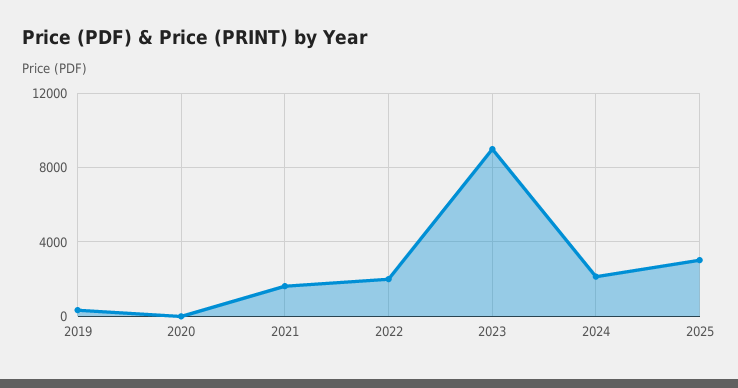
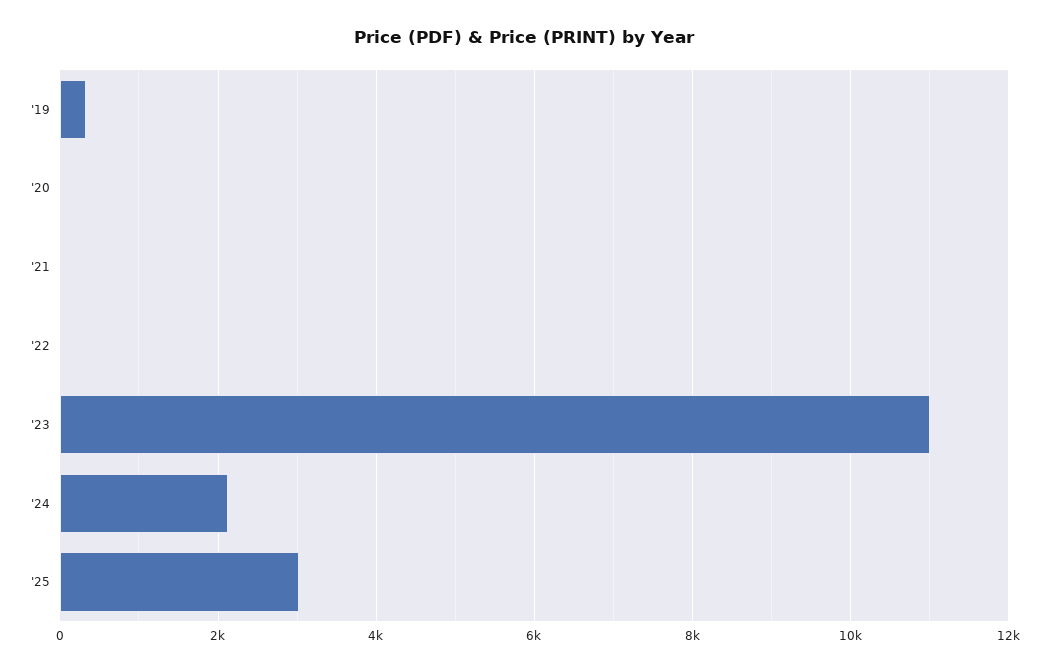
2021: 1500 -> 0
2022: 2000 -> 0
2023: 9000 -> 11000

